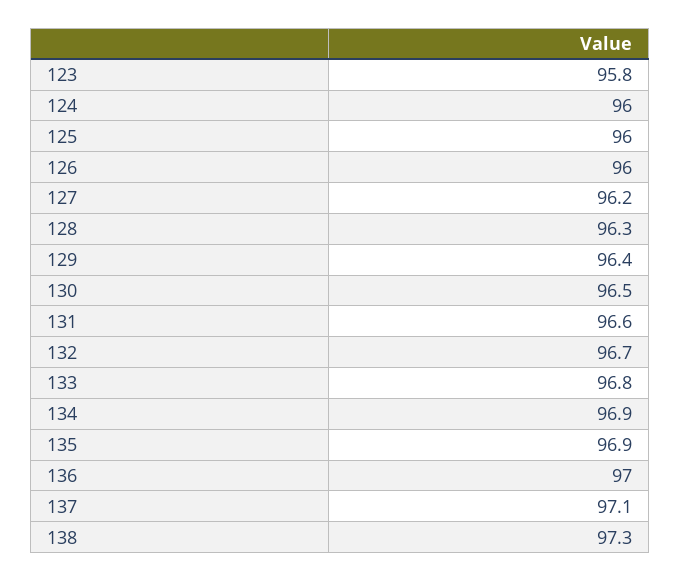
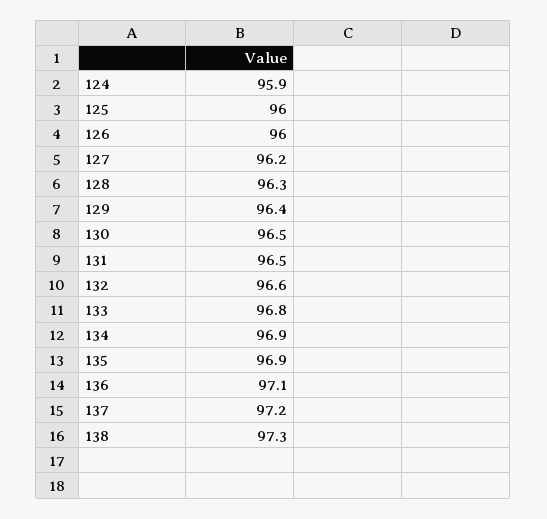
123: 95.8 -> none
124: 96 -> 95.9
131: 96.6 -> 96.5
132: 96.7 -> 96.6
136: 97 -> 97.1
137: 97.1 -> 97.2

